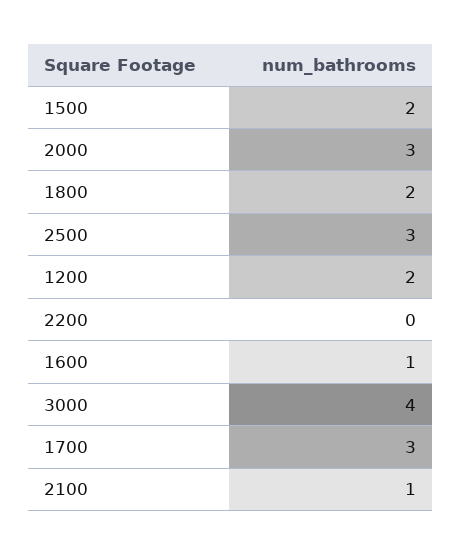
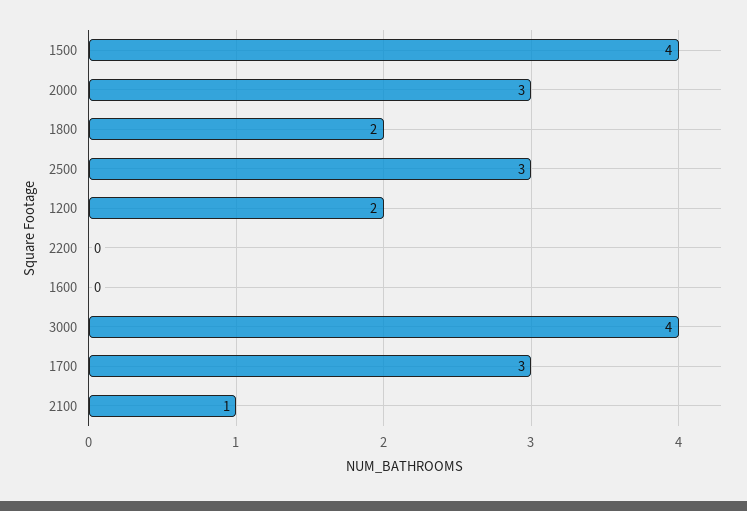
1500: 2 -> 4
1600: 1 -> 0

